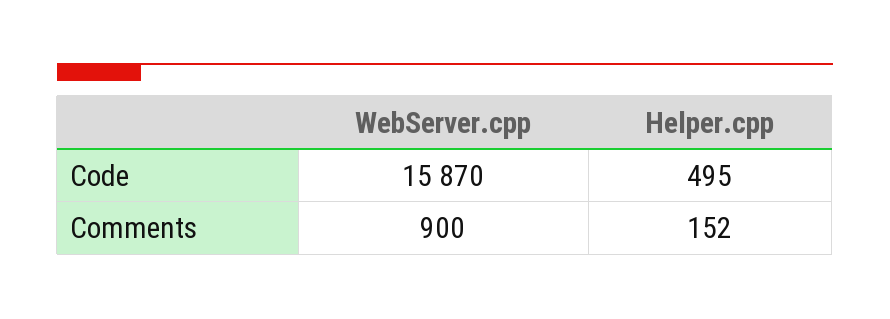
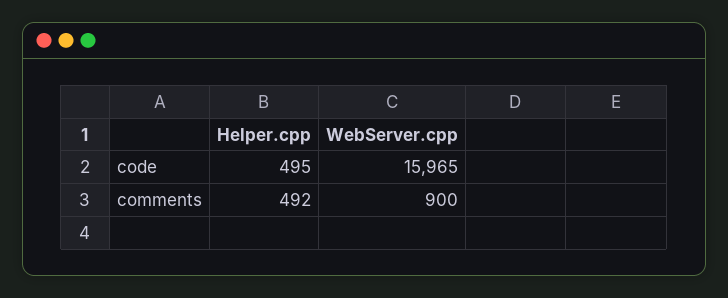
WebServer.cpp, Code: 15870 -> 15965
Helper.cpp, Comments: 152 -> 492

